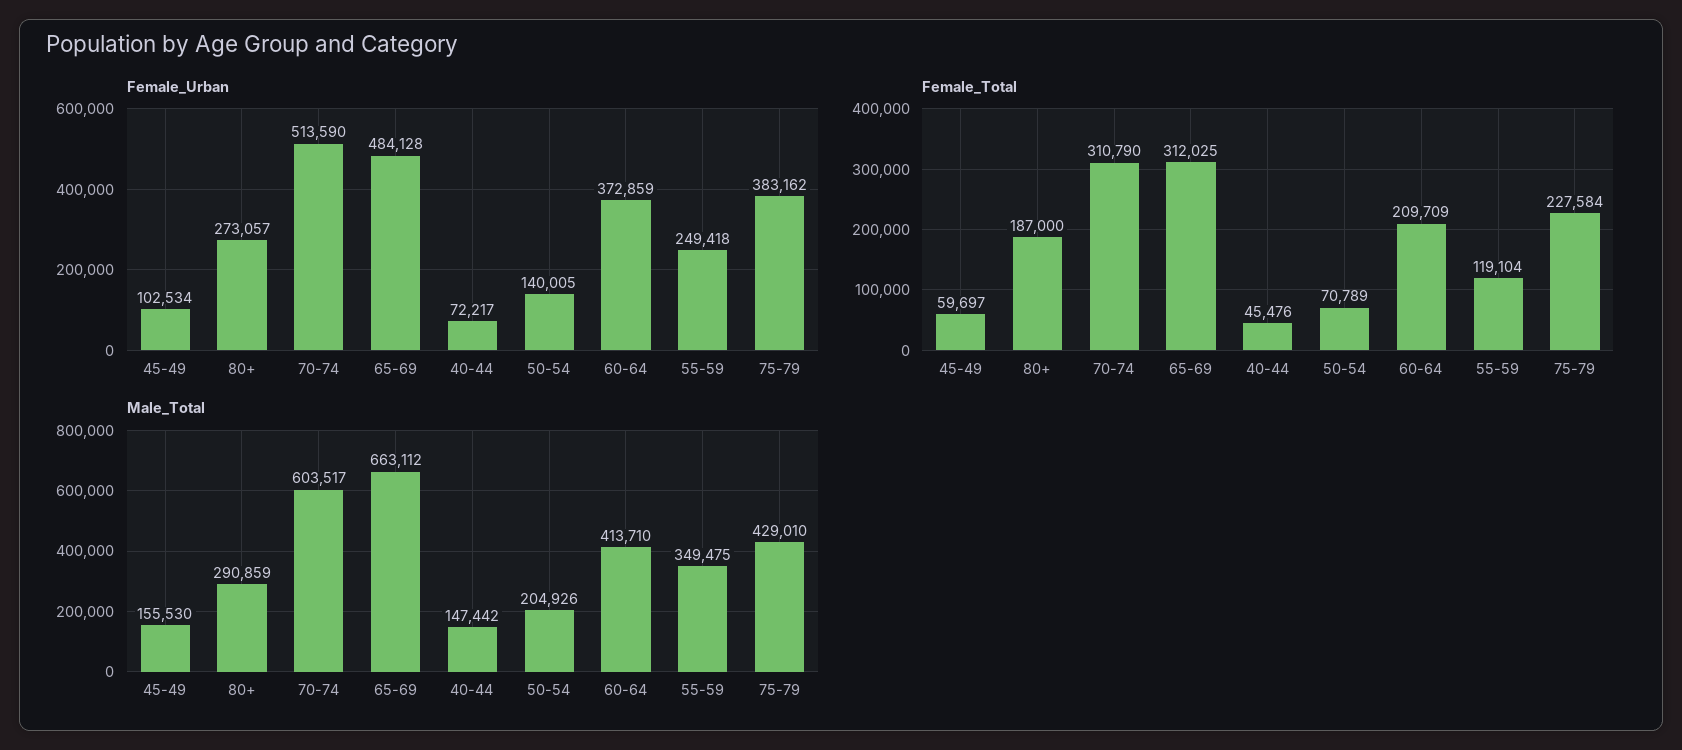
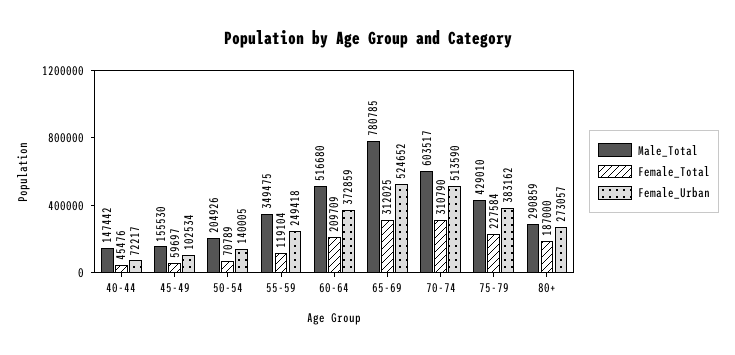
Female_Urban, 65-69: 484128 -> 524652
Male_Total, 65-69: 663112 -> 780785
Male_Total, 60-64: 413710 -> 516680

